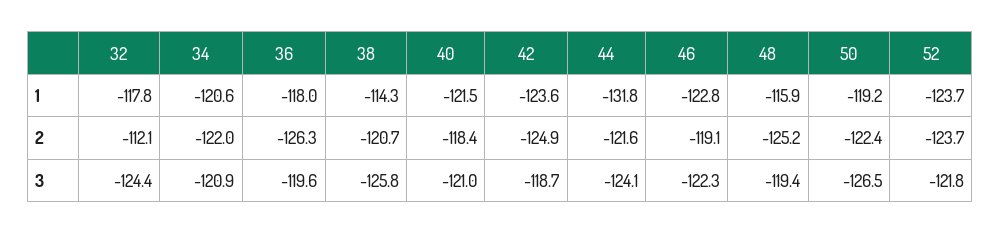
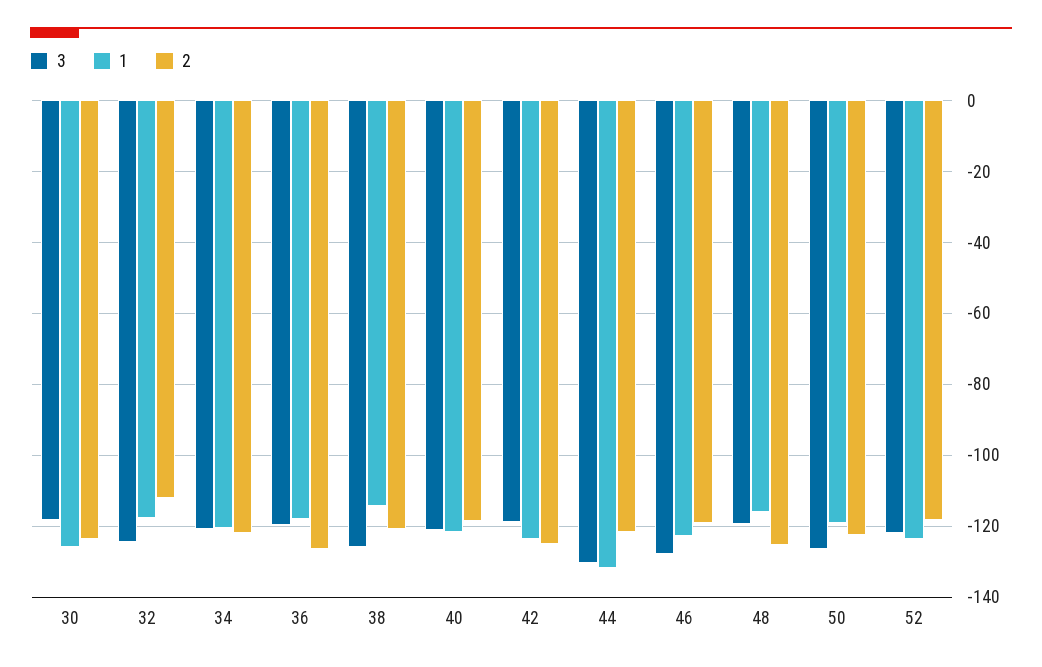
2, 52: -123.7 -> -118
3, 44: -124.1 -> -130
3, 46: -122.3 -> -128
3, 30: none -> -118
1, 30: none -> -126
2, 30: none -> -124

